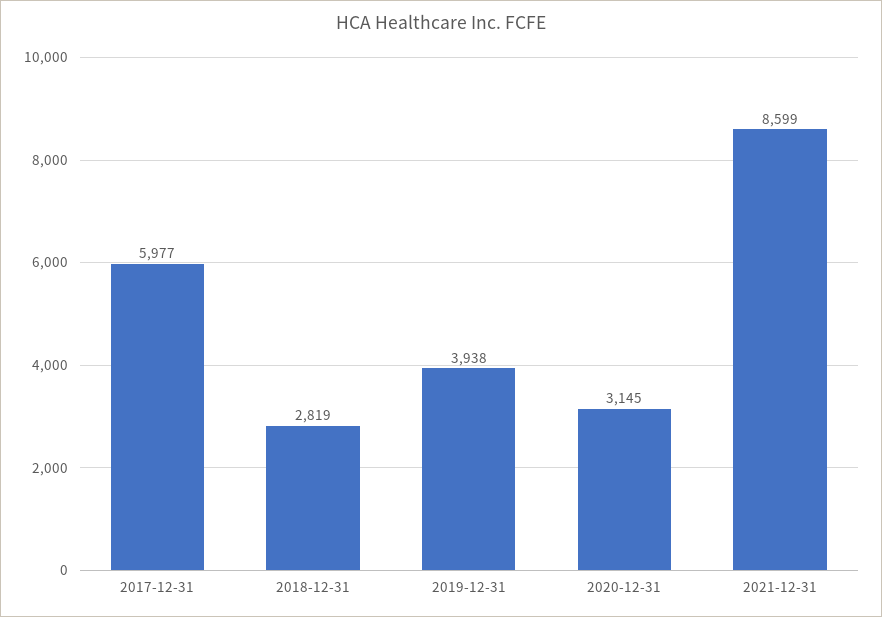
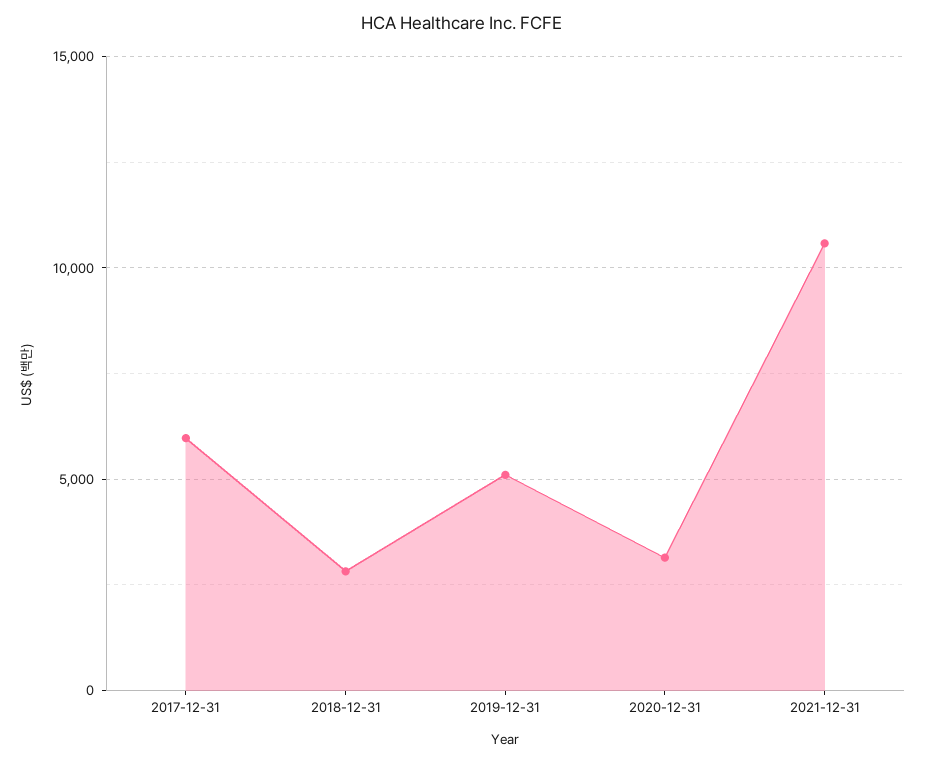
2019-12-31: 3938 -> 5000
2021-12-31: 8599 -> 10500

